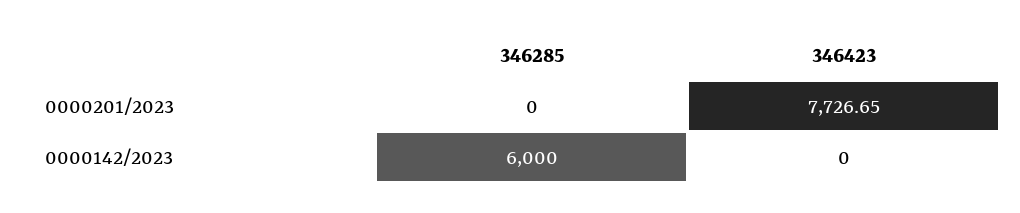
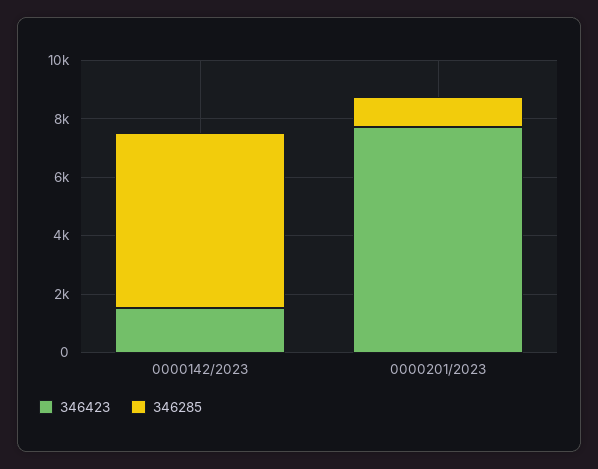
346285, 0000201/2023: 0 -> 1000
346423, 0000142/2023: 0 -> 1500

